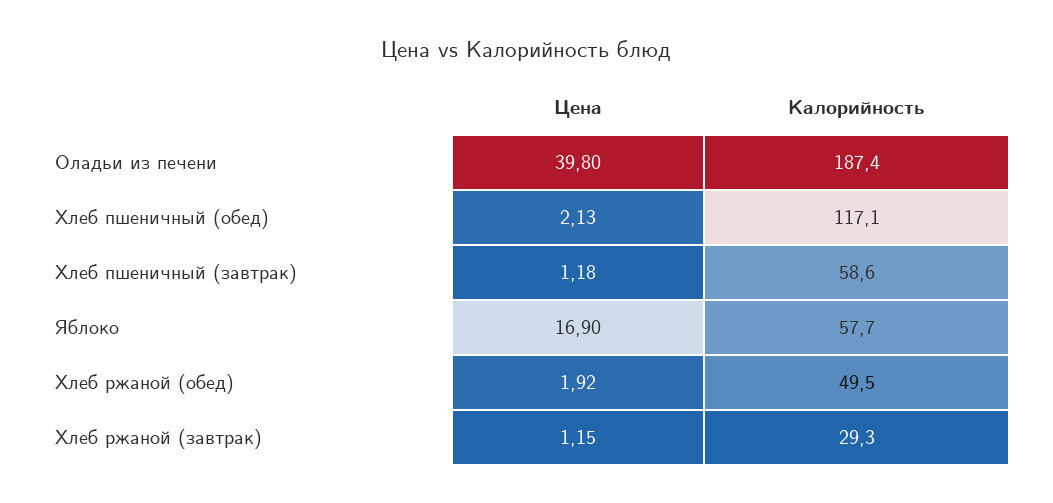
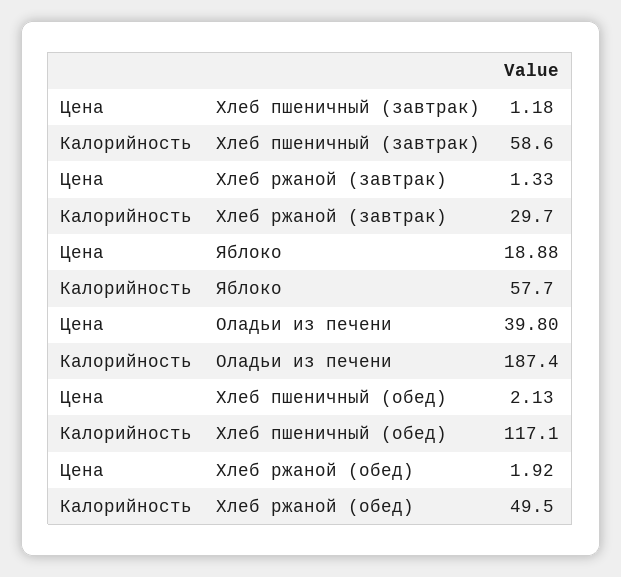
Цена, Яблоко: 16.9 -> 18.88
Цена, Хлеб ржаной (завтрак): 1.15 -> 1.33
Калорийность, Хлеб ржаной (завтрак): 29.3 -> 29.7

